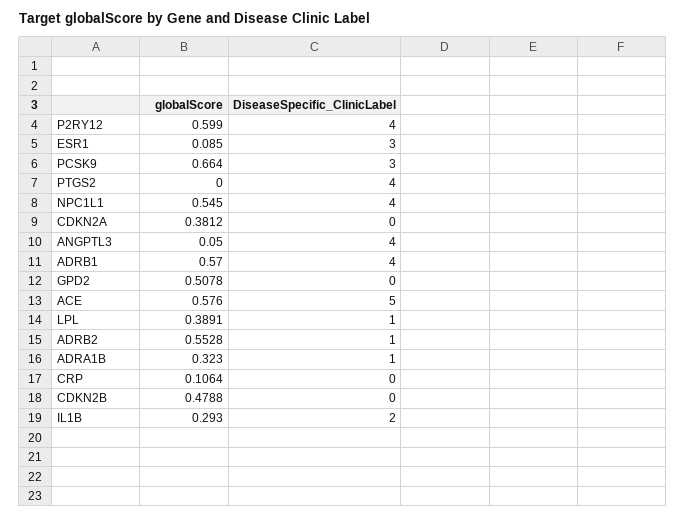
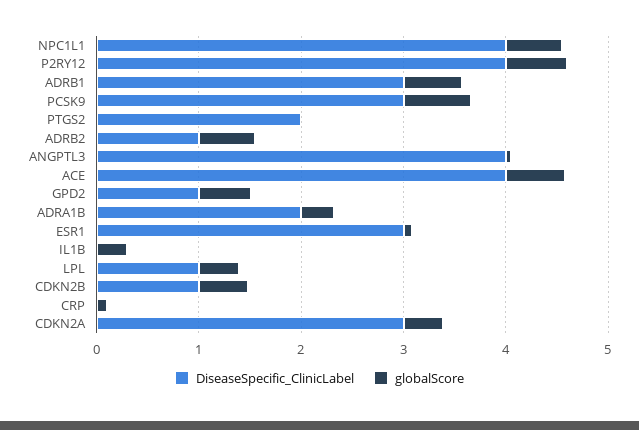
DiseaseSpecific_ClinicLabel, PTGS2: 4 -> 2
DiseaseSpecific_ClinicLabel, CDKN2A: 0 -> 3
DiseaseSpecific_ClinicLabel, ADRB1: 4 -> 3
DiseaseSpecific_ClinicLabel, GPD2: 0 -> 1
DiseaseSpecific_ClinicLabel, ACE: 5 -> 4
DiseaseSpecific_ClinicLabel, ADRA1B: 1 -> 2
DiseaseSpecific_ClinicLabel, CDKN2B: 0 -> 1
DiseaseSpecific_ClinicLabel, IL1B: 2 -> 0

